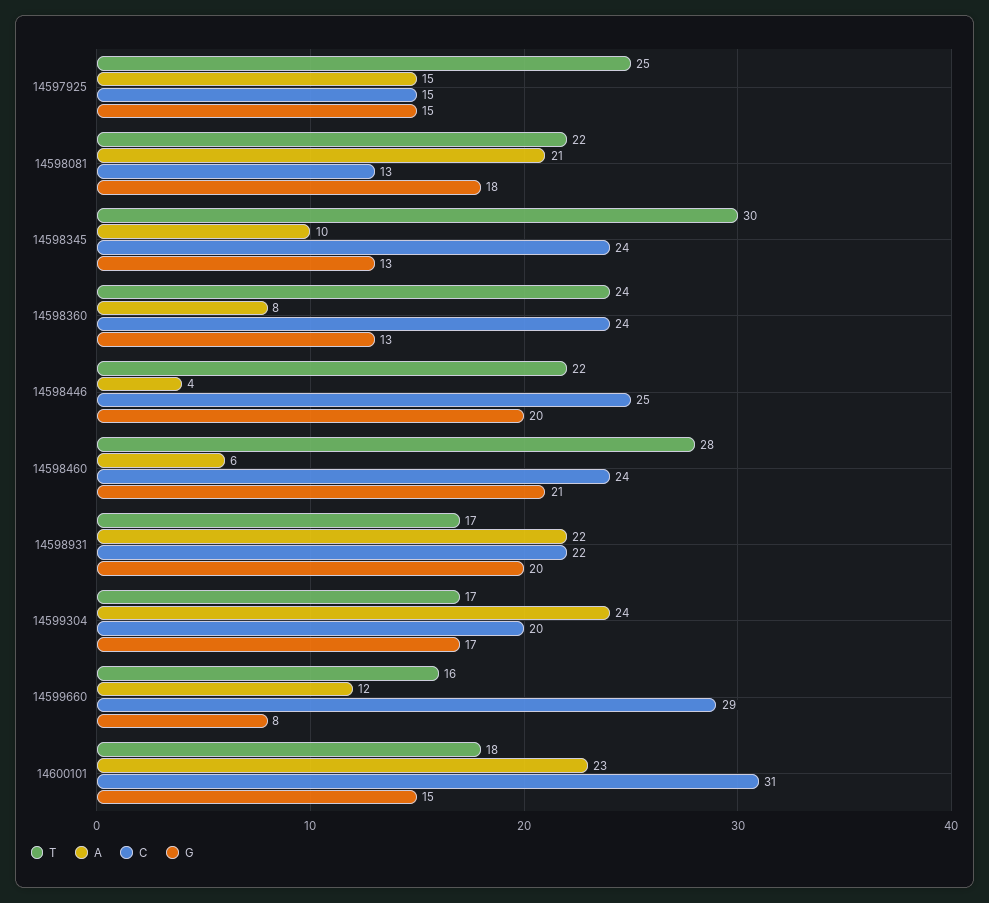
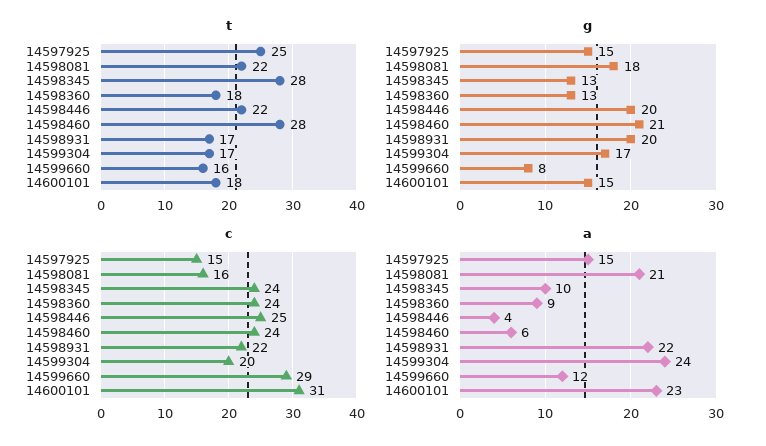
C, 14598081: 13 -> 16
T, 14598345: 30 -> 28
T, 14598360: 24 -> 18
A, 14598360: 8 -> 9

